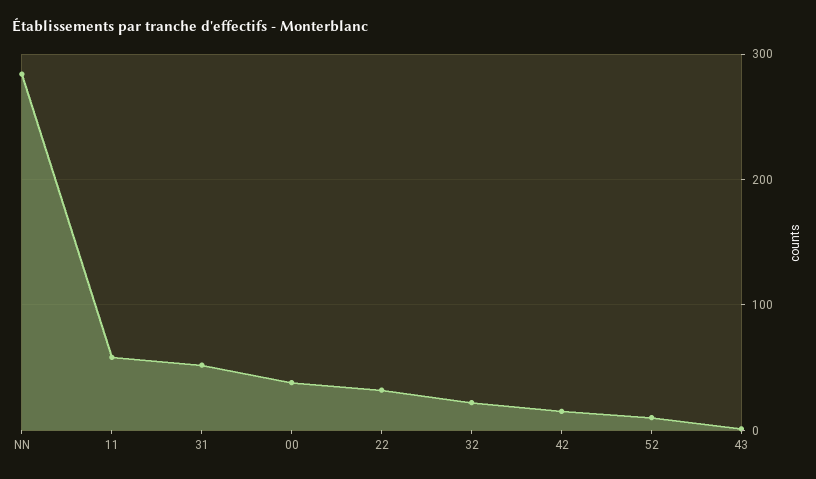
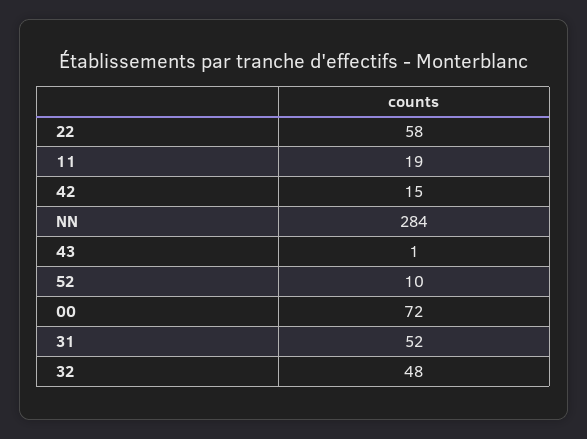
11: 60 -> 19
00: 40 -> 72
22: 30 -> 58
32: 20 -> 48

